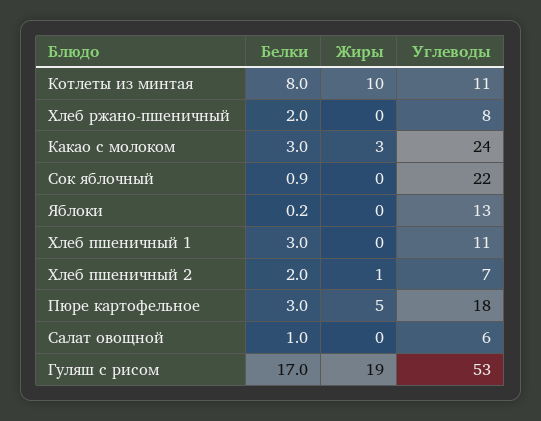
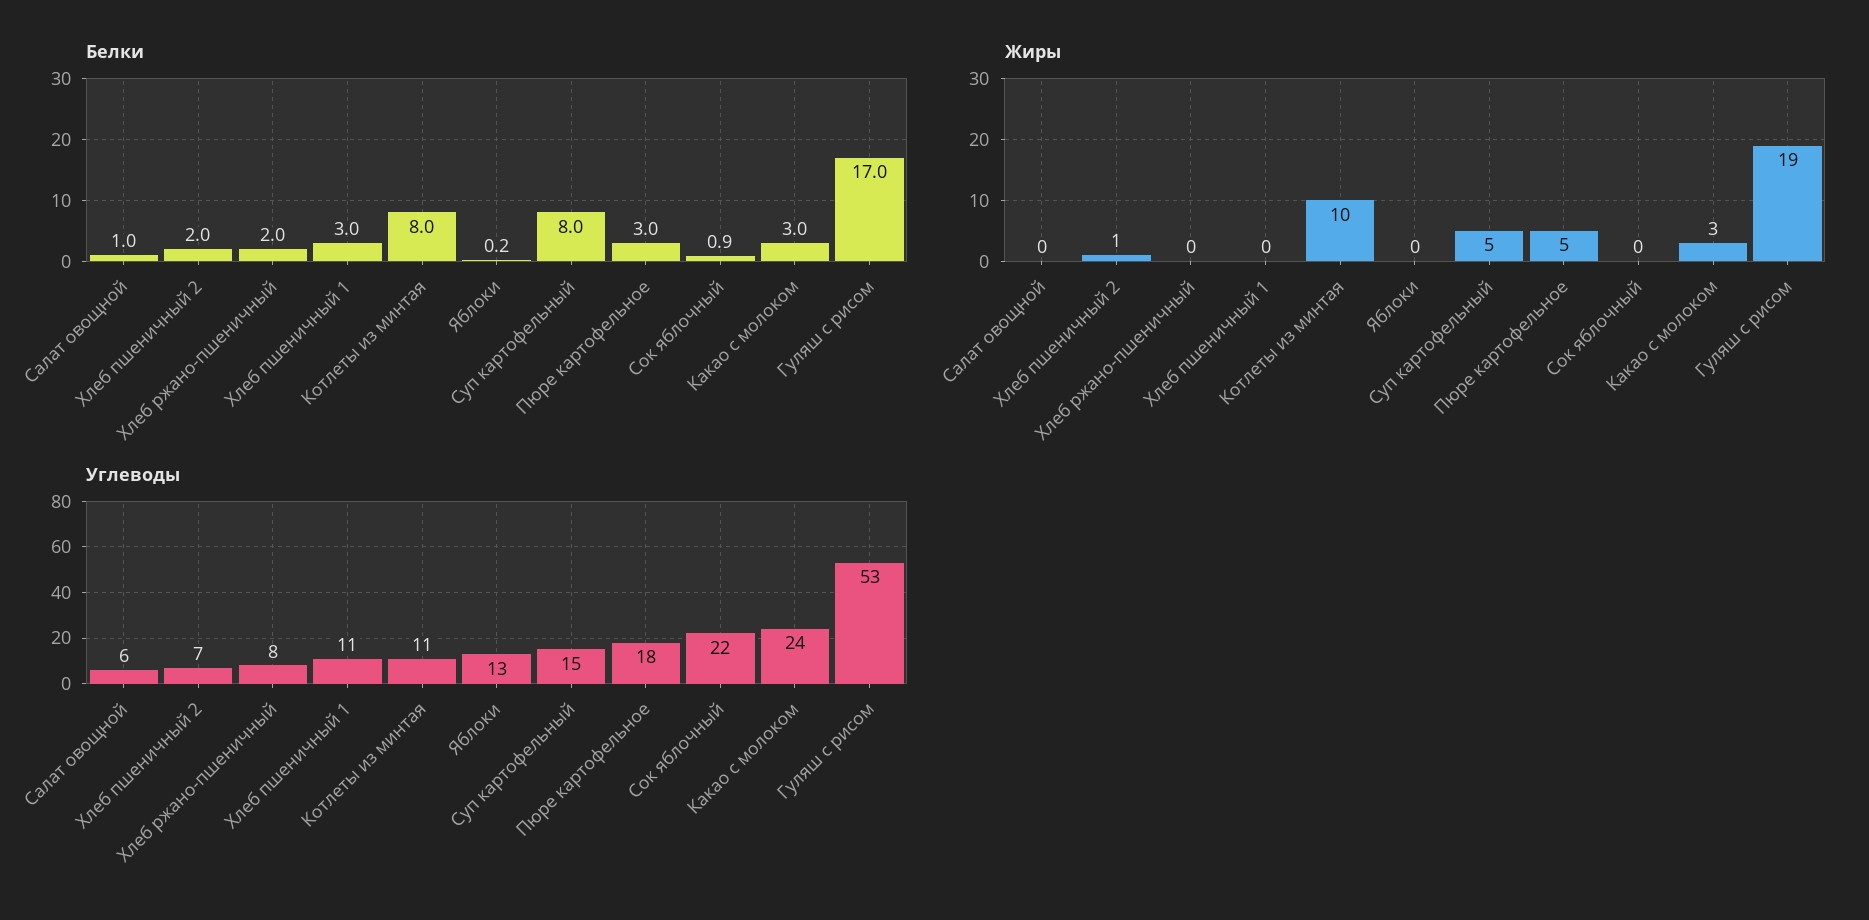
Белки, Суп картофельный: none -> 8
Жиры, Суп картофельный: none -> 5
Углеводы, Суп картофельный: none -> 15

